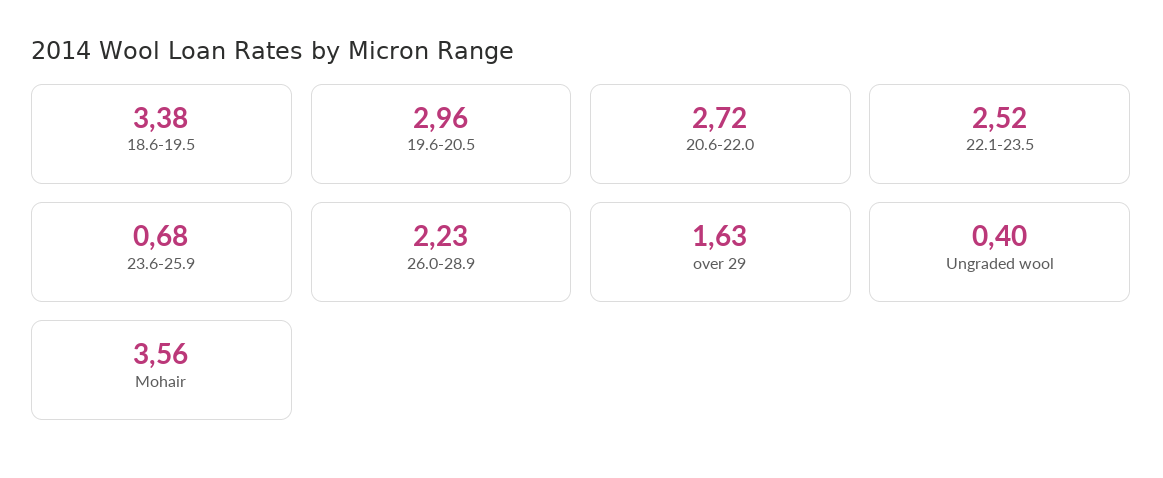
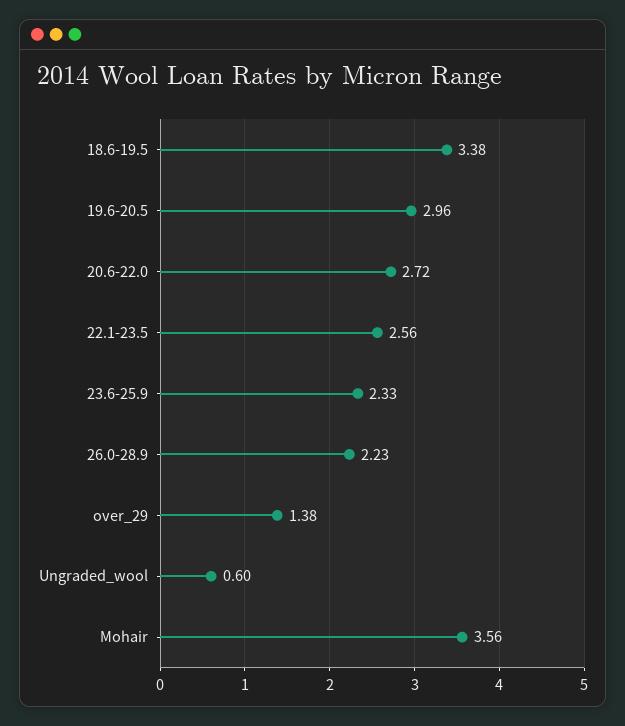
22.1-23.5: 2.52 -> 2.56
23.6-25.9: 0.68 -> 2.33
over 29: 1.63 -> 1.38
Ungraded wool: 0.4 -> 0.6

